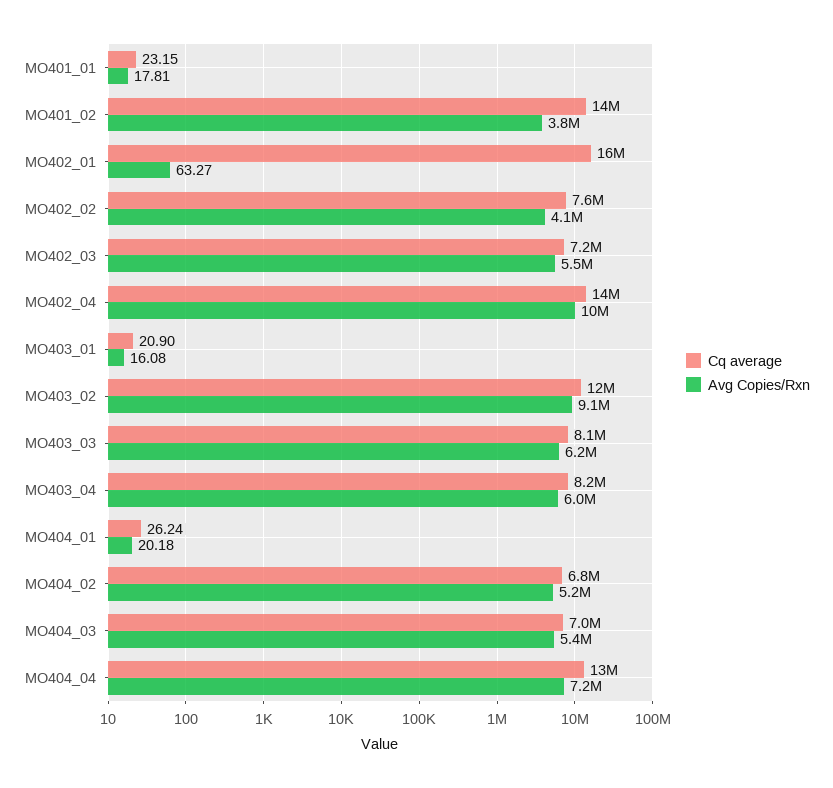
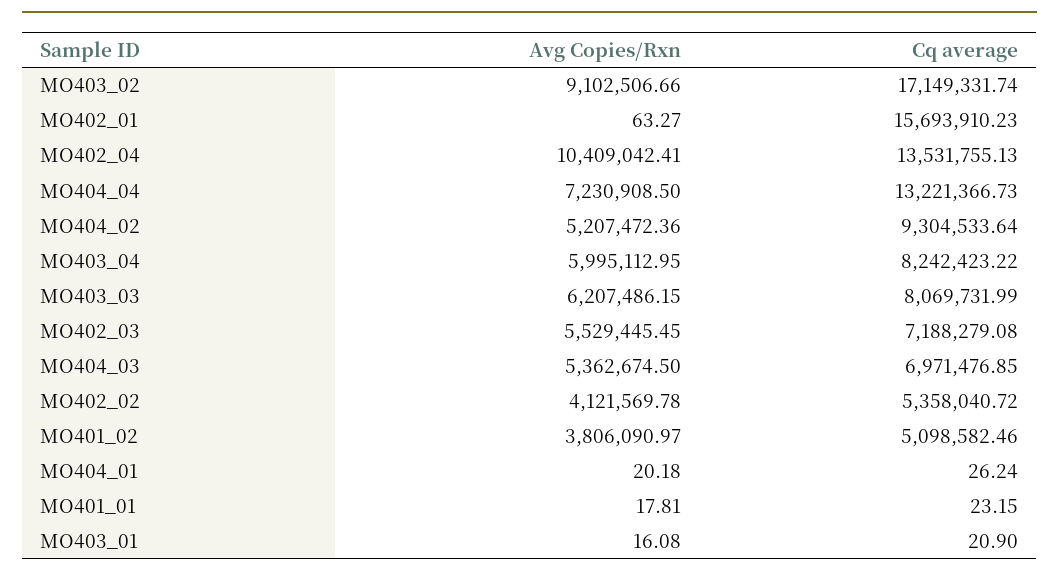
Cq average, MO401_02: 14000000 -> 5098582.46
Cq average, MO402_02: 7600000 -> 5358040.72
Cq average, MO403_02: 12000000 -> 17149331.74
Cq average, MO404_02: 6800000 -> 9304533.64

